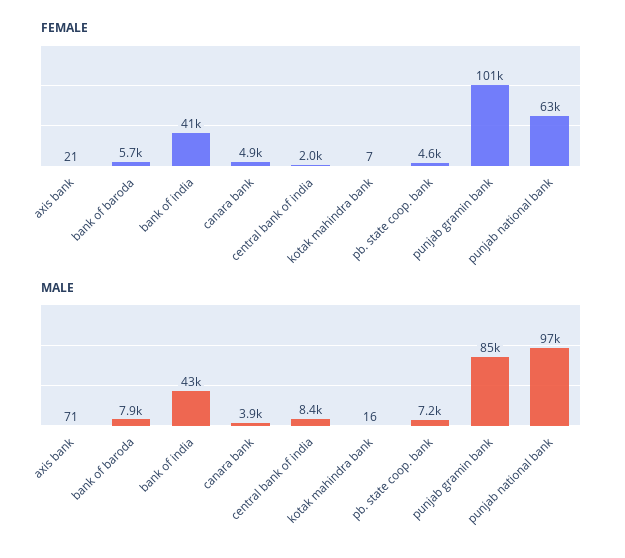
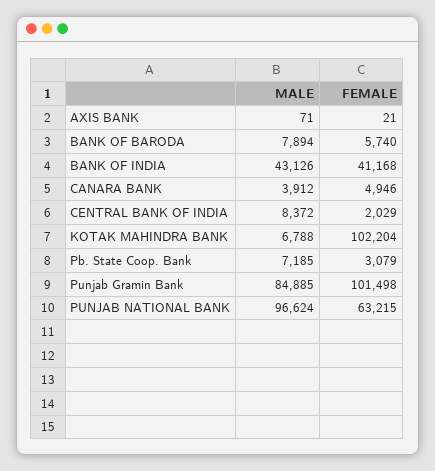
FEMALE, kotak mahindra bank: 7 -> 102204
FEMALE, pb. state coop. bank: 4600 -> 3079
MALE, kotak mahindra bank: 16 -> 6788

